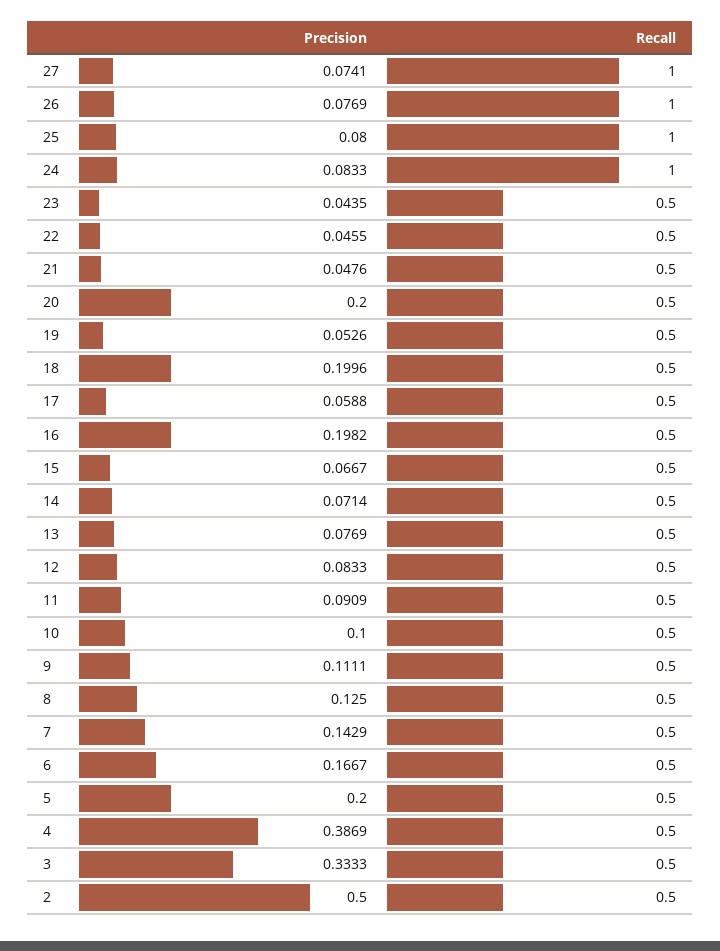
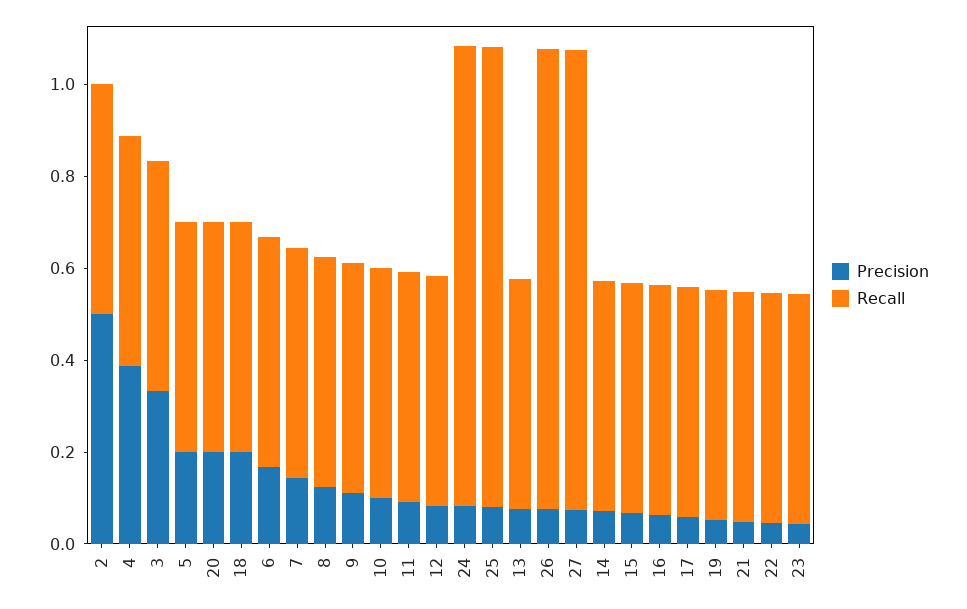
Precision, 16: 0.1982 -> 0.05

